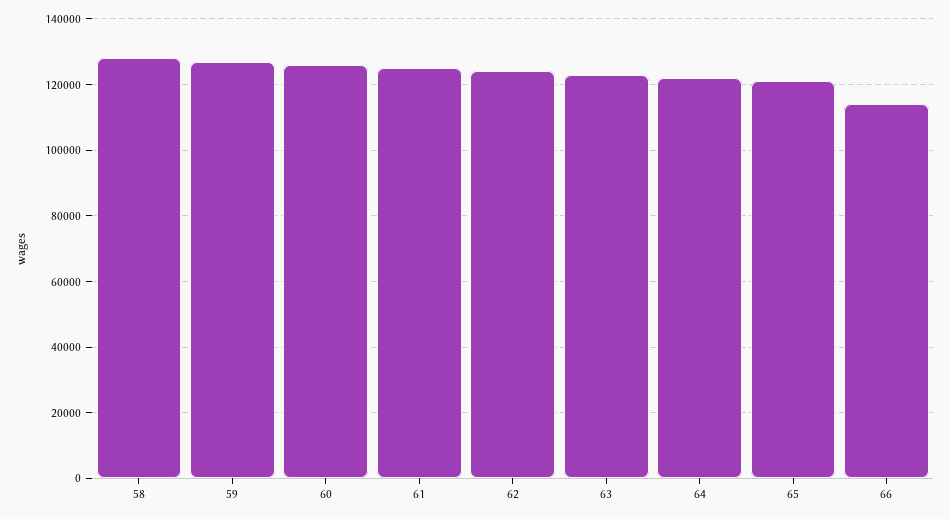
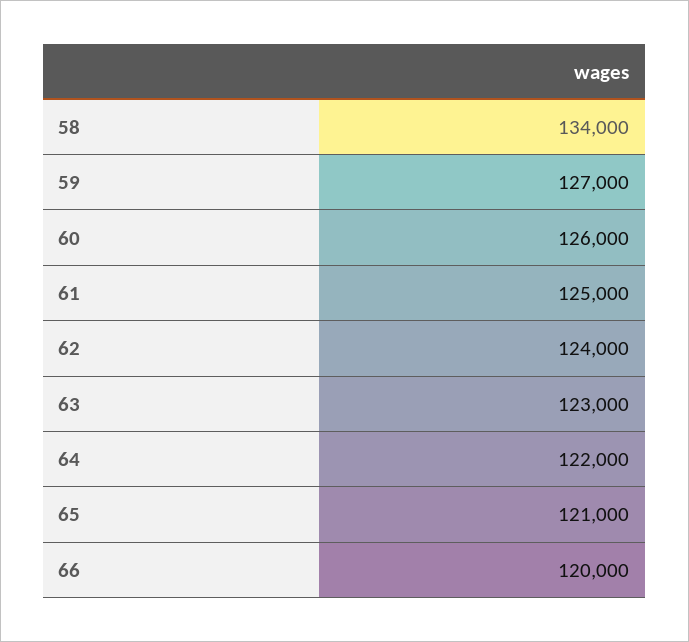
58: 128000 -> 134000
66: 114000 -> 120000

